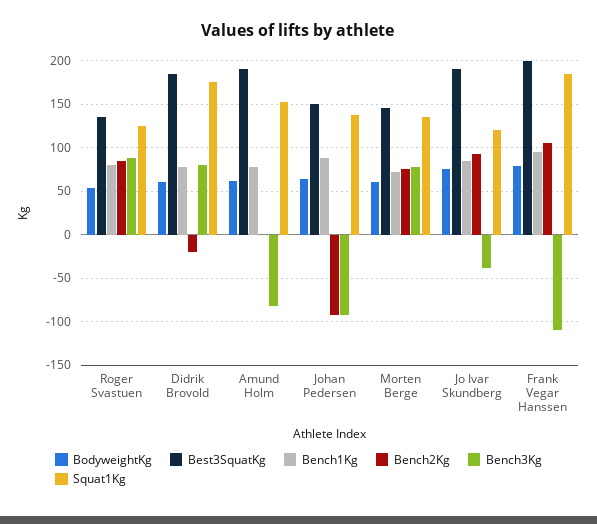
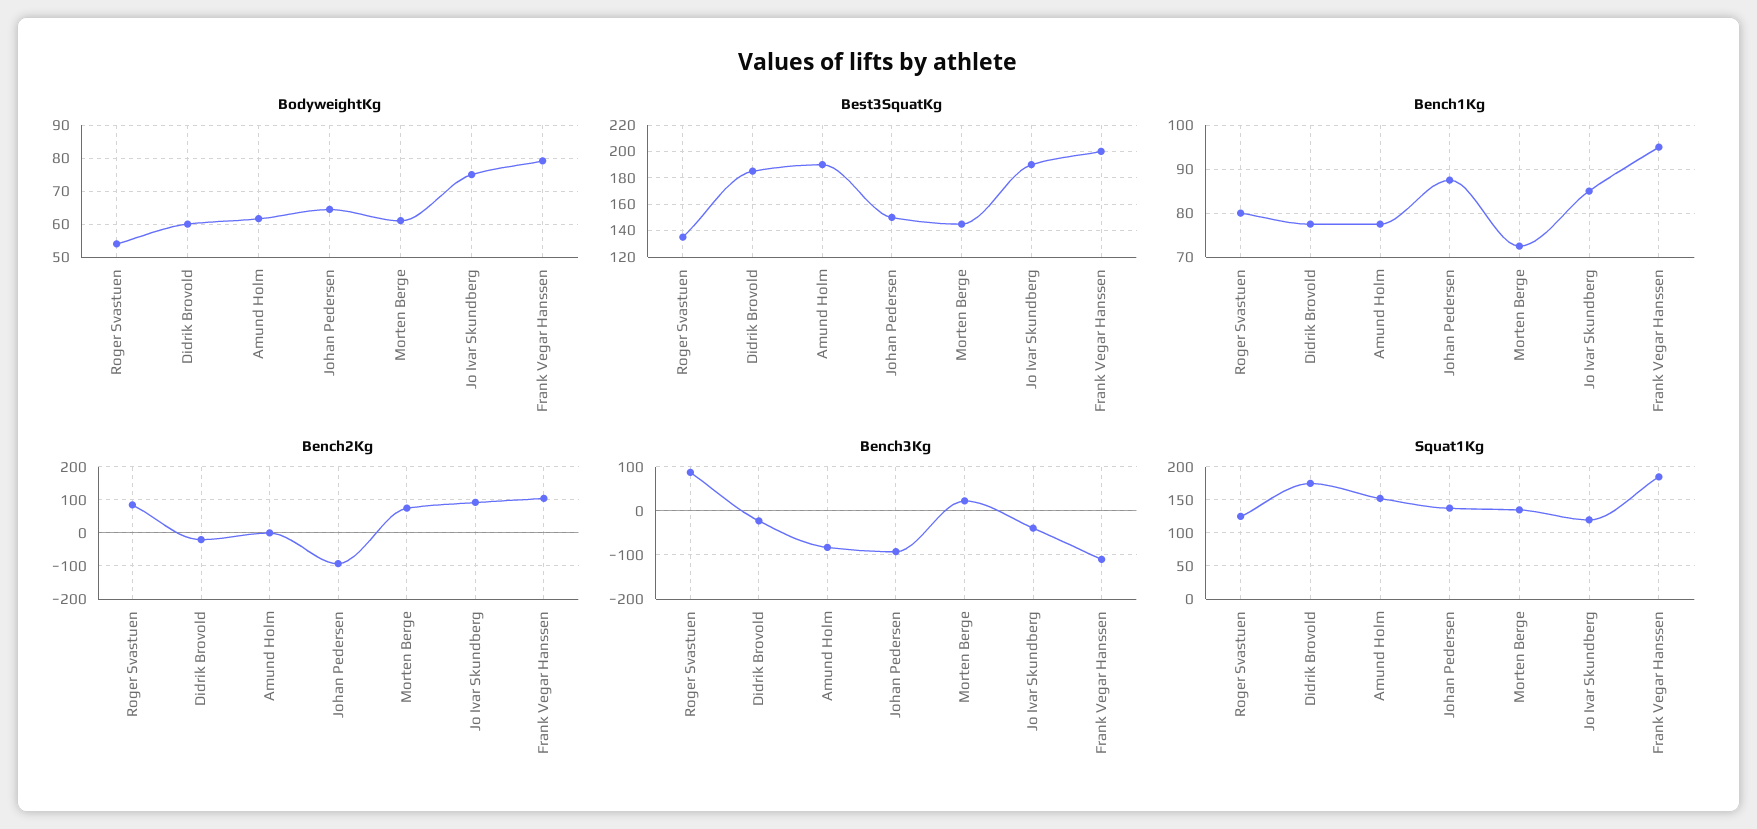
Bench3Kg, Didrik Brovold: 80 -> -20
Bench3Kg, Morten Berge: 80 -> 20

